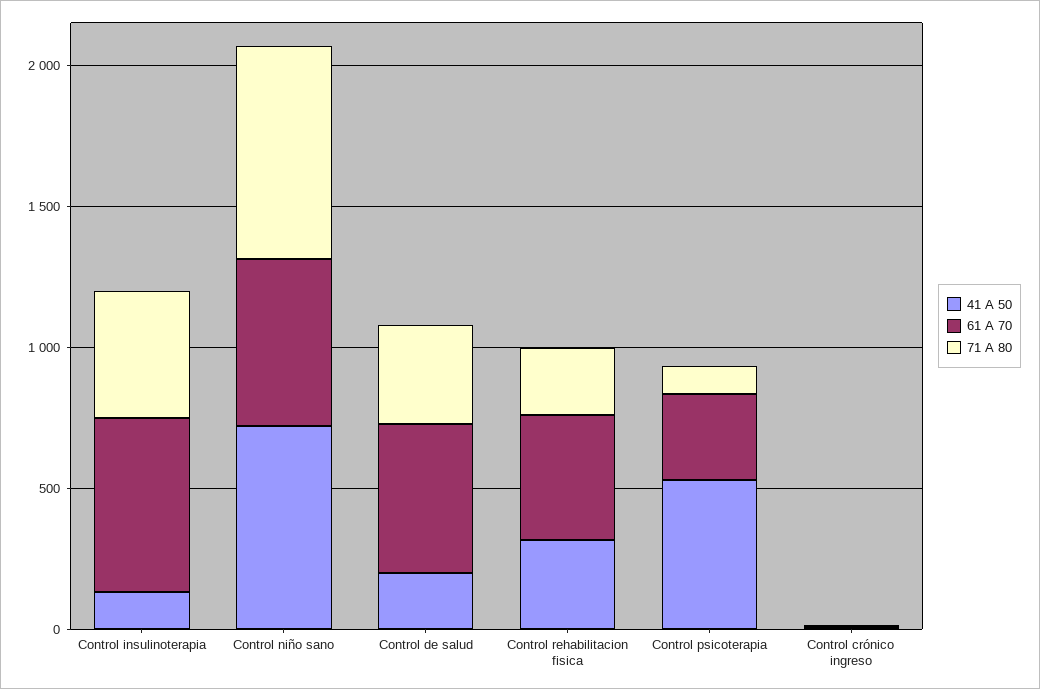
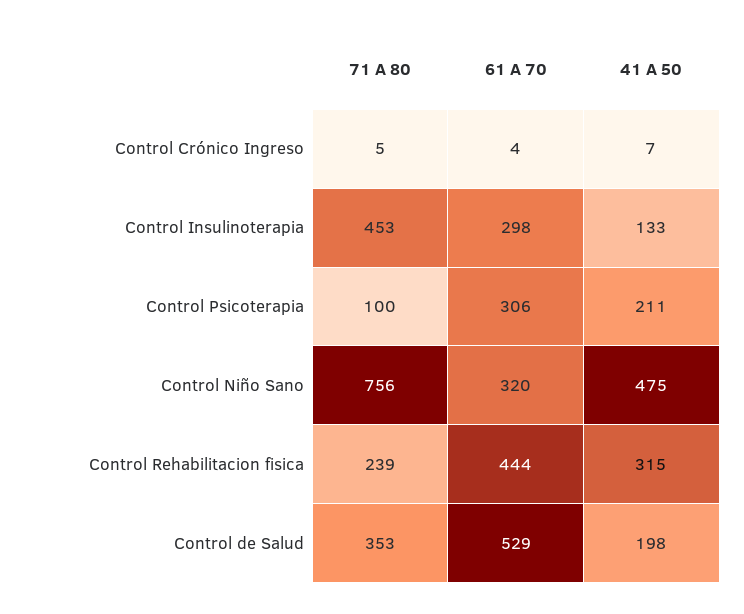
61 A 70, Control insulinoterapia: 600 -> 298
41 A 50, Control niño sano: 700 -> 475
61 A 70, Control niño sano: 600 -> 320
41 A 50, Control psicoterapia: 500 -> 211

